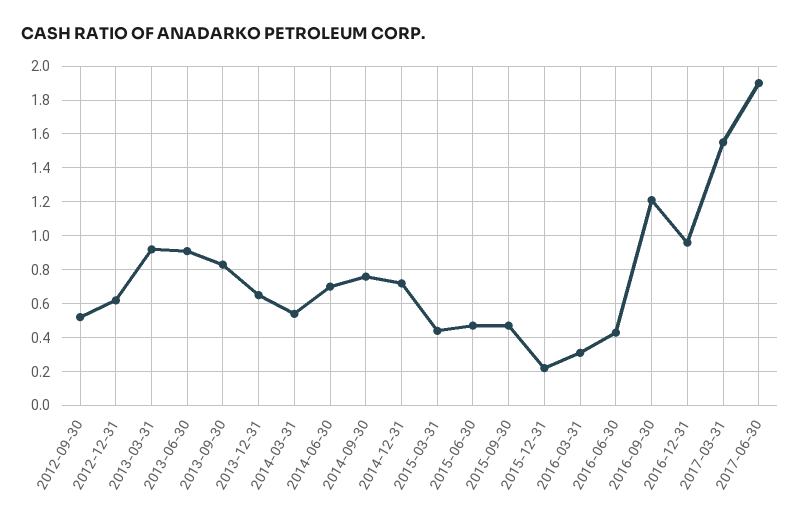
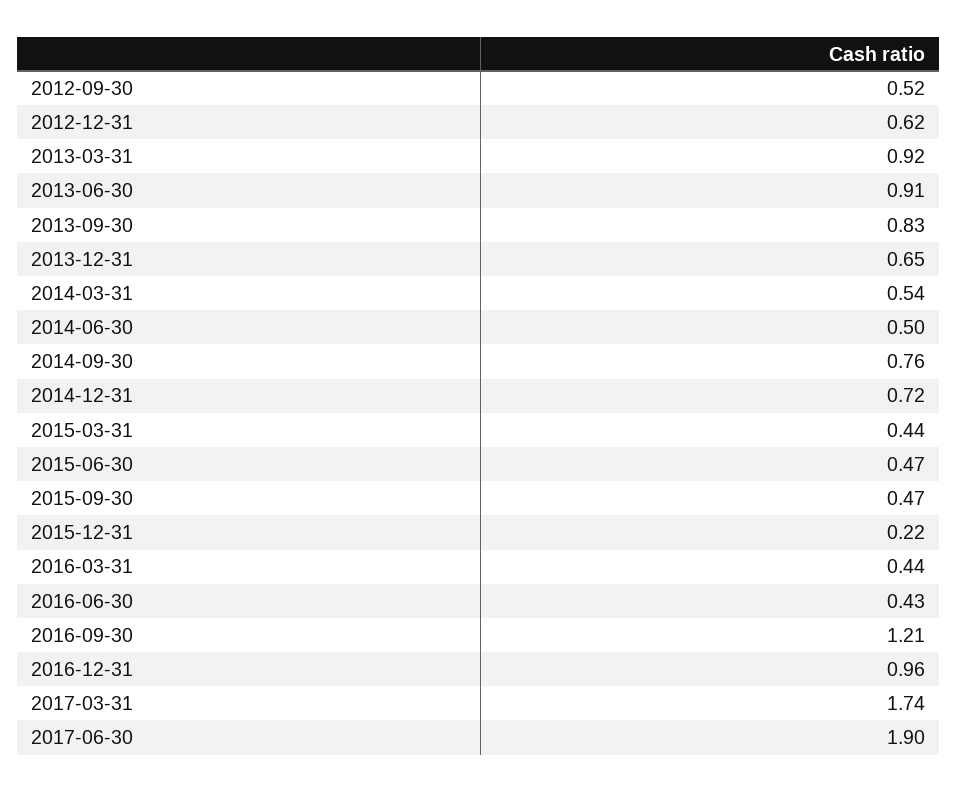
2014-06-30: 0.7 -> 0.5
2016-03-31: 0.3 -> 0.44
2017-03-31: 1.55 -> 1.74

